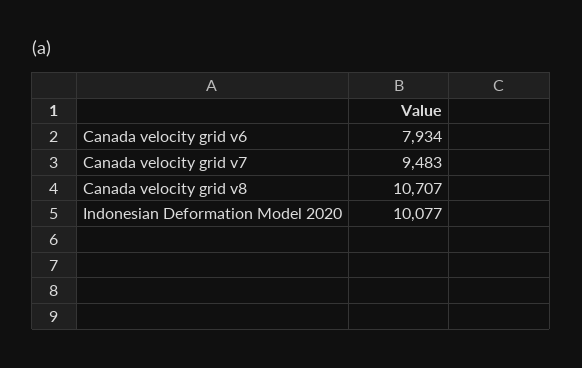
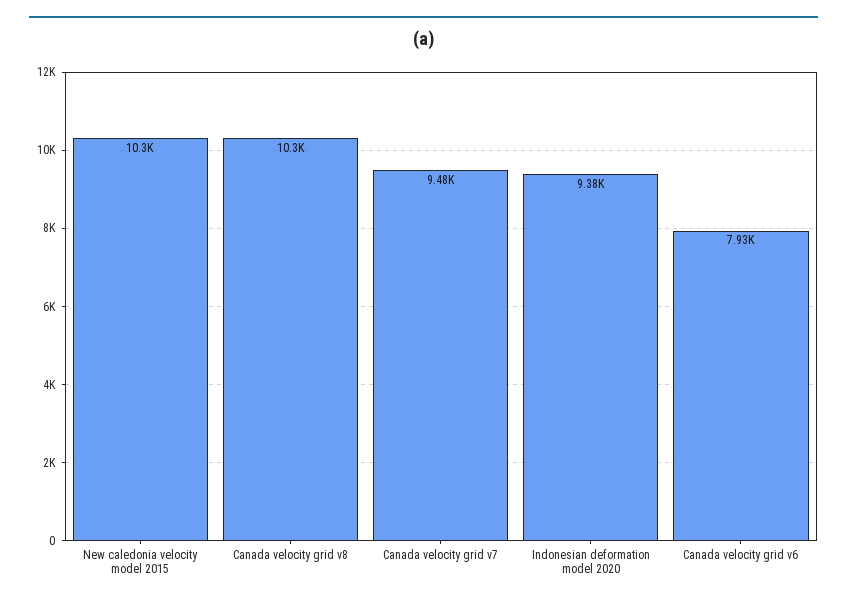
Canada velocity grid v8: 10707 -> 10300
Indonesian Deformation Model 2020: 10077 -> 9380
New caledonia velocity model 2015: none -> 10300

